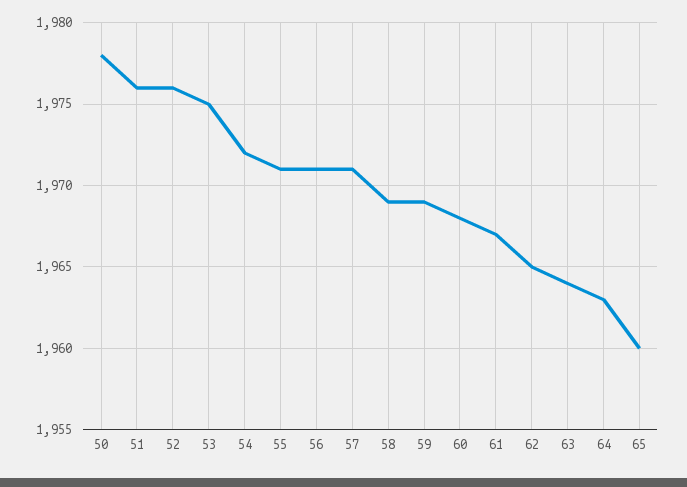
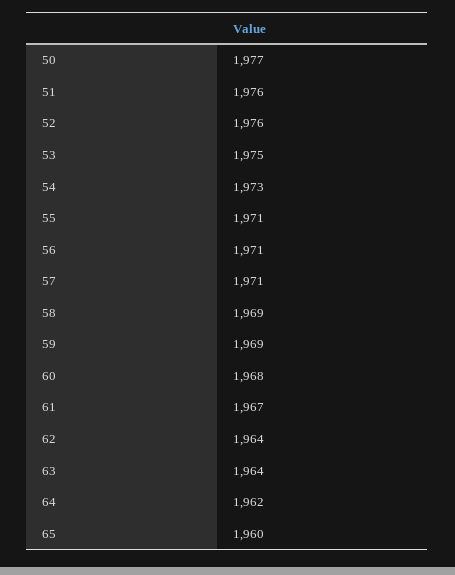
50: 1978 -> 1977
54: 1972 -> 1973
62: 1965 -> 1964
64: 1963 -> 1962

